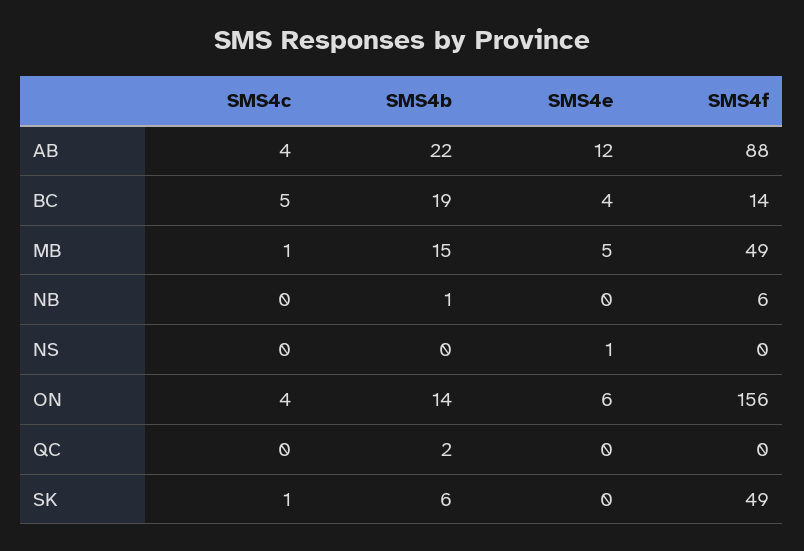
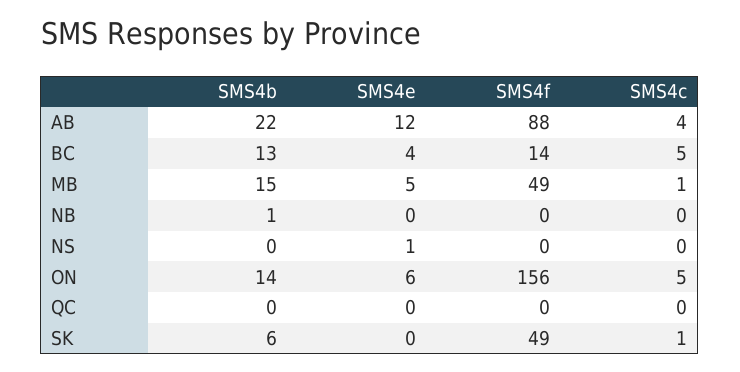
SMS4b, BC: 19 -> 13
SMS4f, NB: 6 -> 0
SMS4c, ON: 4 -> 5
SMS4b, QC: 2 -> 0

